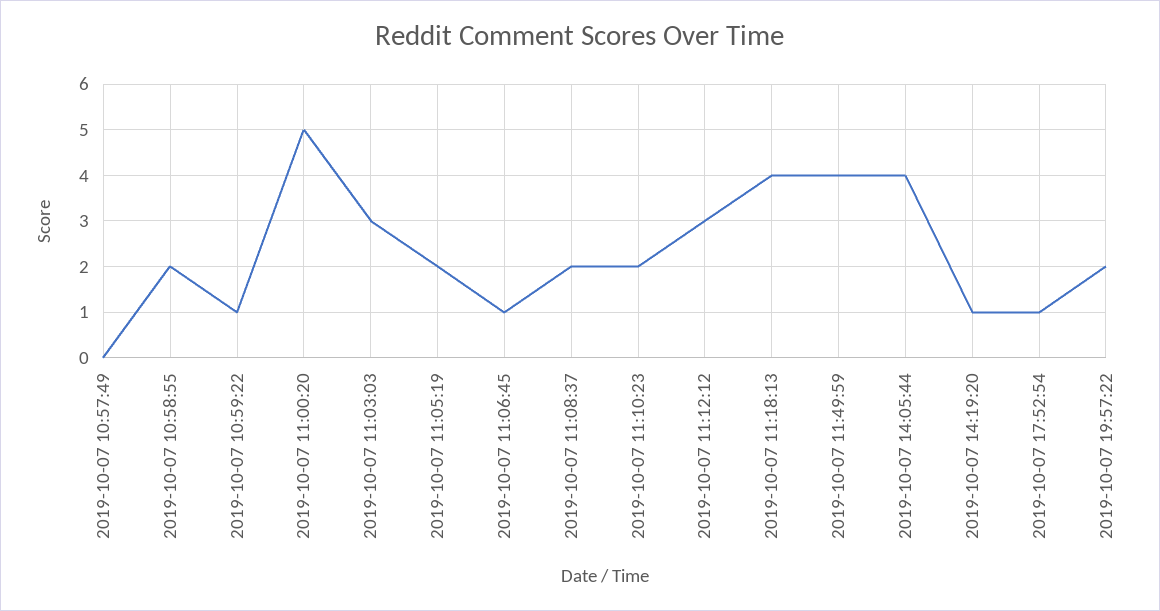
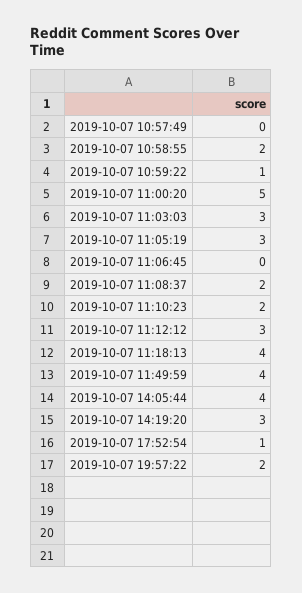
2019-10-07 11:05:19: 2 -> 3
2019-10-07 11:06:45: 1 -> 0
2019-10-07 14:19:20: 1 -> 3

